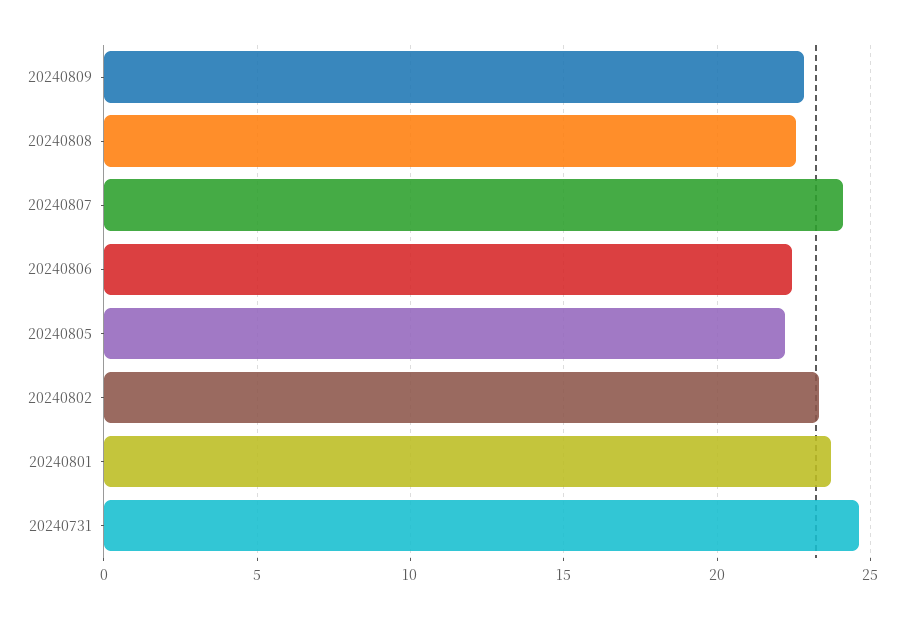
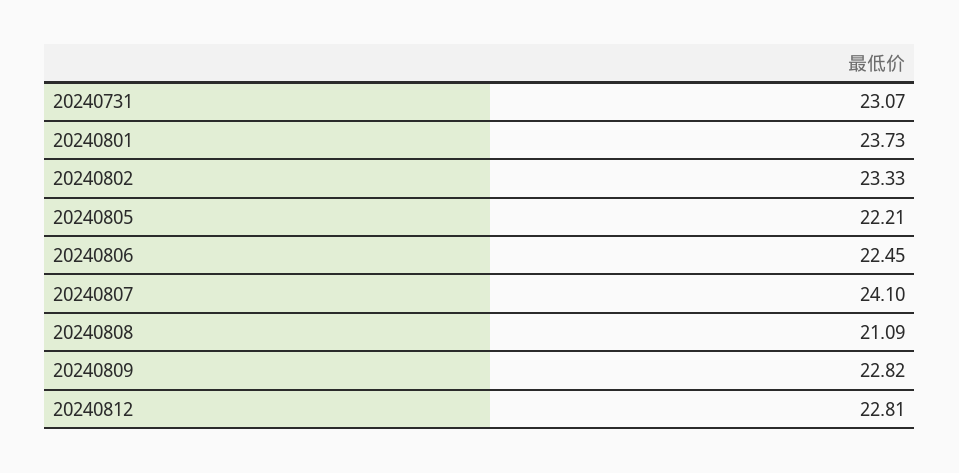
20240808: 22.5 -> 21.09
20240731: 24.5 -> 23.07
20240812: none -> 22.81

